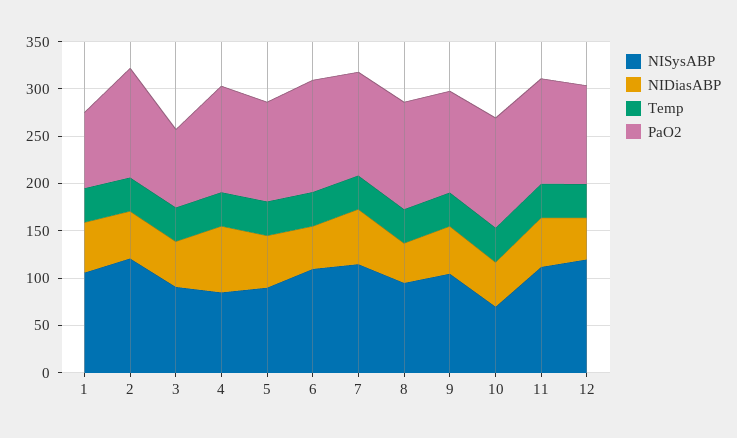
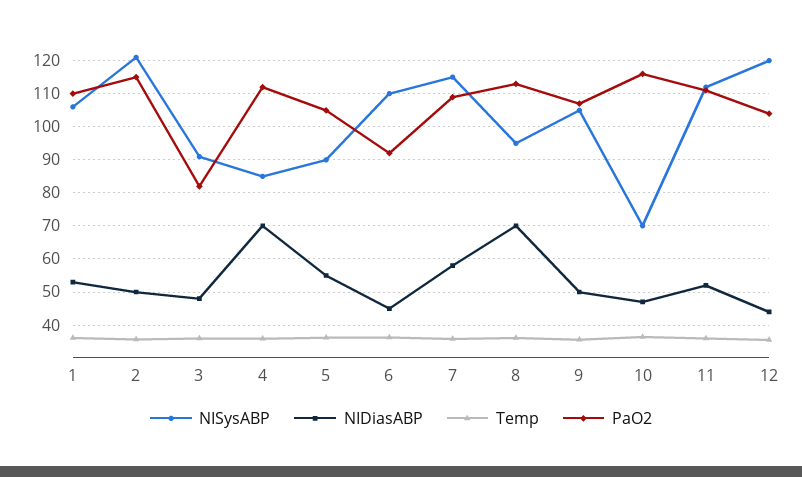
PaO2, 1: 80 -> 110
PaO2, 6: 120 -> 92
NIDiasABP, 8: 40 -> 70

